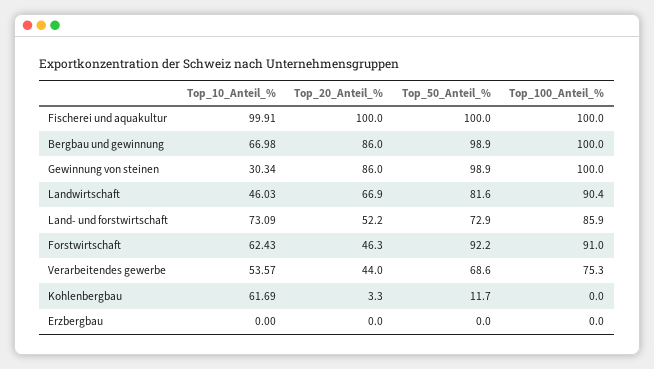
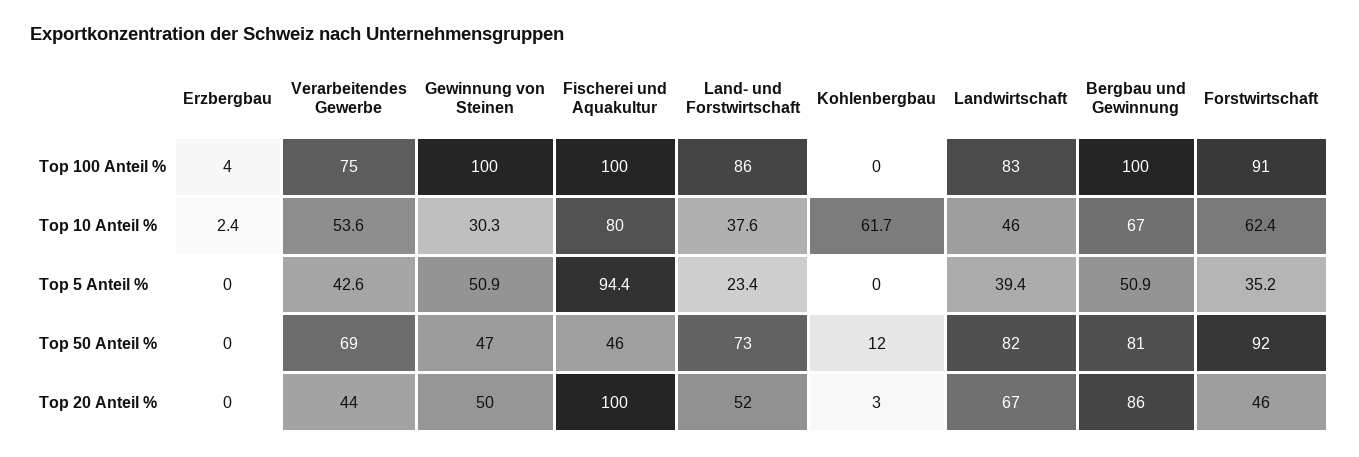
Top_10_Anteil_%, Fischerei und aquakultur: 99.91 -> 80
Top_50_Anteil_%, Fischerei und aquakultur: 100 -> 46
Top_50_Anteil_%, Bergbau und gewinnung: 98.9 -> 81
Top_20_Anteil_%, Gewinnung von steinen: 86 -> 50
Top_50_Anteil_%, Gewinnung von steinen: 98.9 -> 47
Top_100_Anteil_%, Landwirtschaft: 90.4 -> 83
Top_10_Anteil_%, Land- und forstwirtschaft: 73.09 -> 37.6
Top_10_Anteil_%, Erzbergbau: 0 -> 2.4
Top_100_Anteil_%, Erzbergbau: 0 -> 4
Top 5 Anteil %, Erzbergbau: none -> 0
Top 5 Anteil %, Verarbeitendes gewerbe: none -> 42.6
Top 5 Anteil %, Gewinnung von steinen: none -> 50.9
Top 5 Anteil %, Fischerei und aquakultur: none -> 94.4
Top 5 Anteil %, Land- und forstwirtschaft: none -> 23.4
Top 5 Anteil %, Kohlenbergbau: none -> 0
Top 5 Anteil %, Landwirtschaft: none -> 39.4
Top 5 Anteil %, Bergbau und gewinnung: none -> 50.9
Top 5 Anteil %, Forstwirtschaft: none -> 35.2

